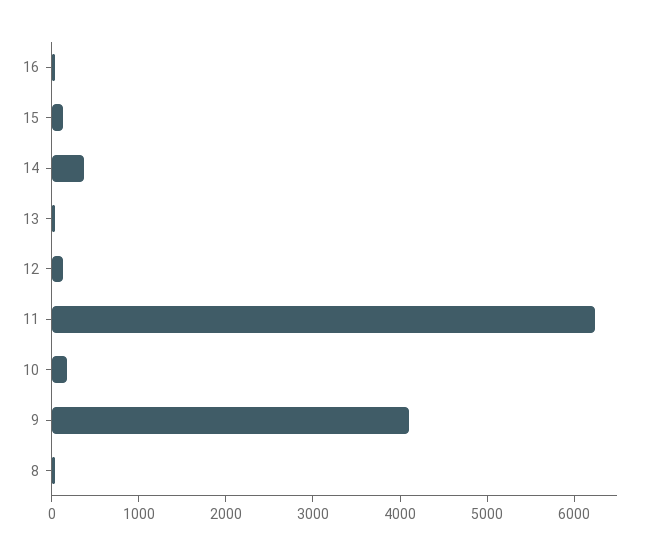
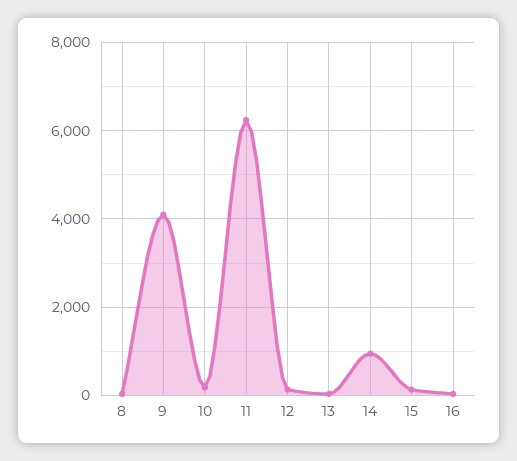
14: 400 -> 1000

